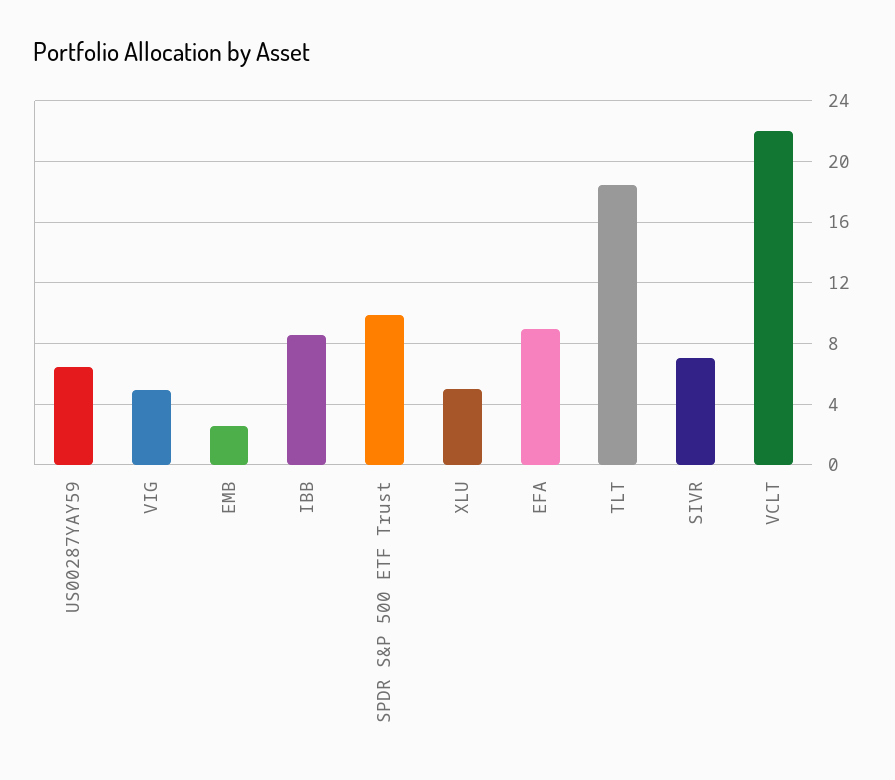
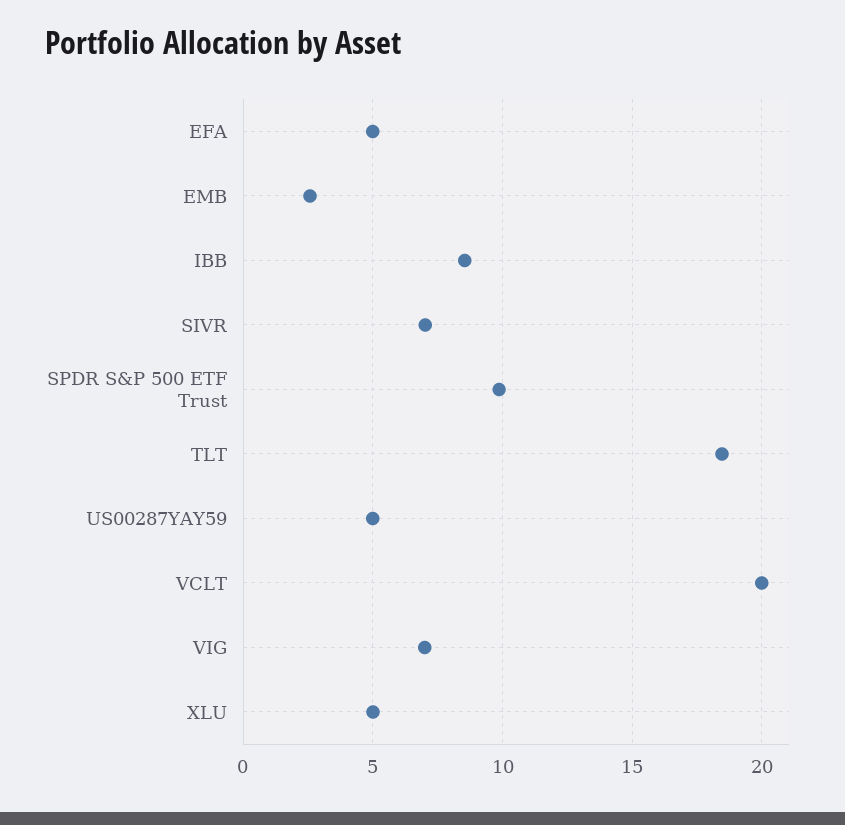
US00287YAY59: 6.5 -> 5
VIG: 5 -> 7
EFA: 9 -> 5
VCLT: 22 -> 20

